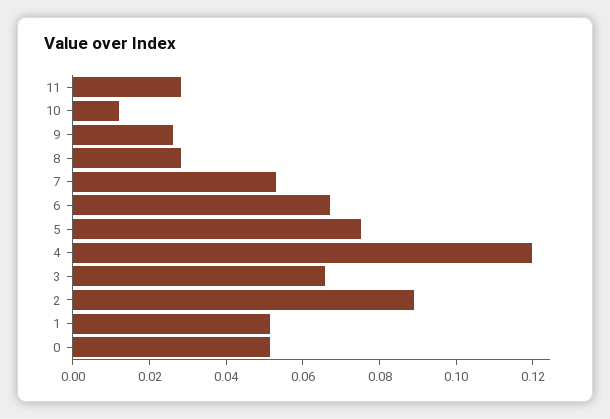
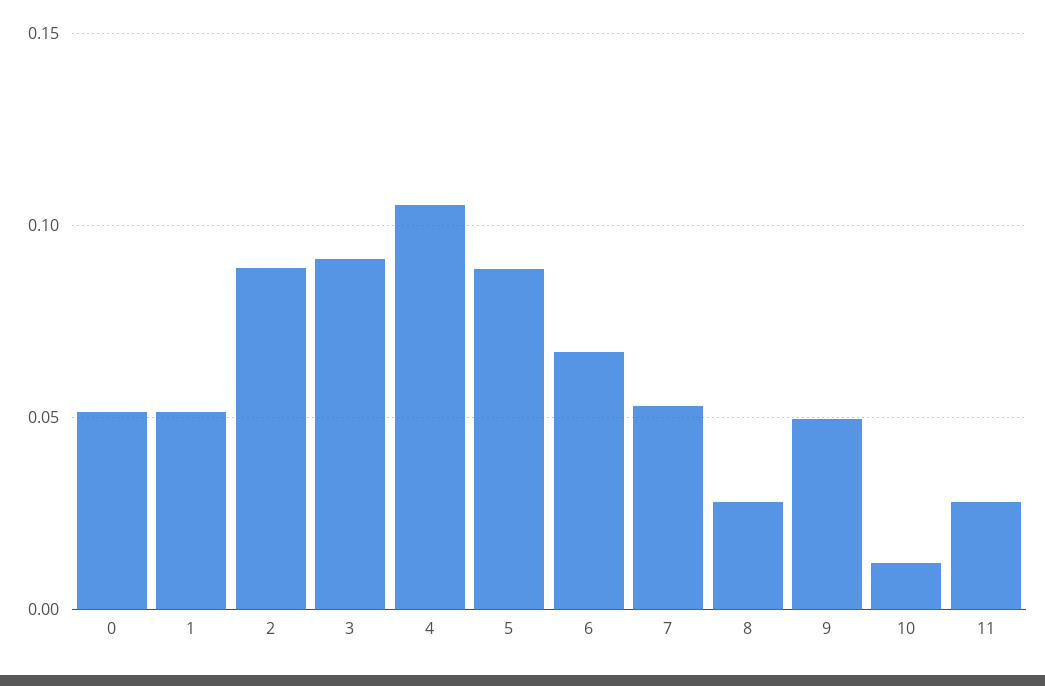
9: 0.025 -> 0.05
5: 0.075 -> 0.09
4: 0.12 -> 0.105
3: 0.065 -> 0.09

